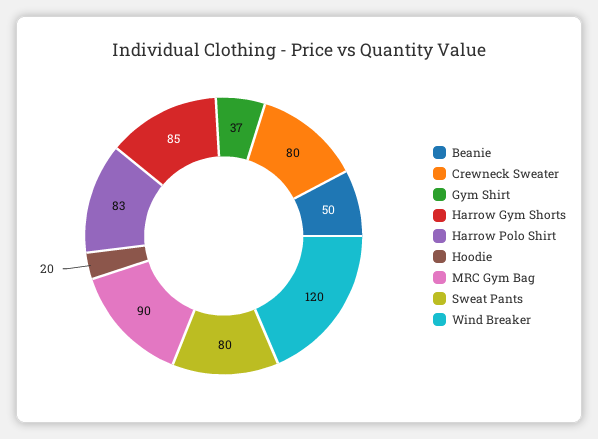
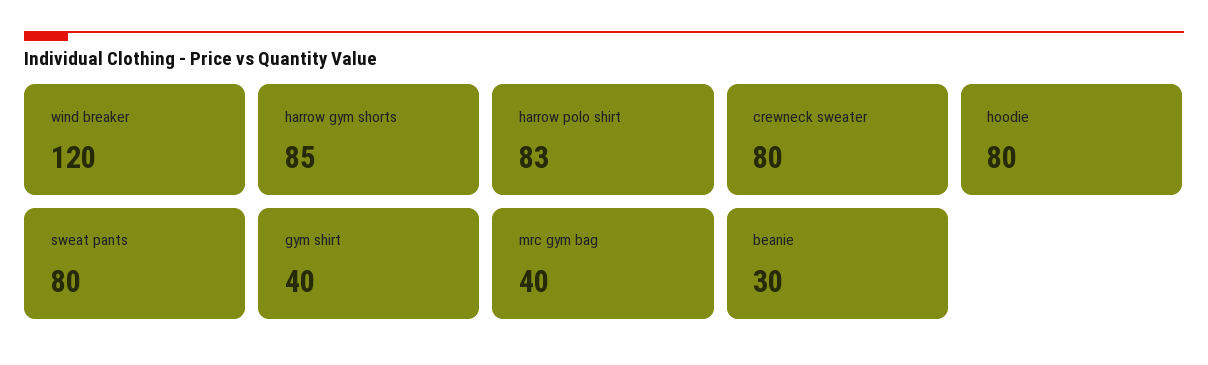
Beanie: 50 -> 30
Gym Shirt: 37 -> 40
Hoodie: 20 -> 80
MRC Gym Bag: 90 -> 40

